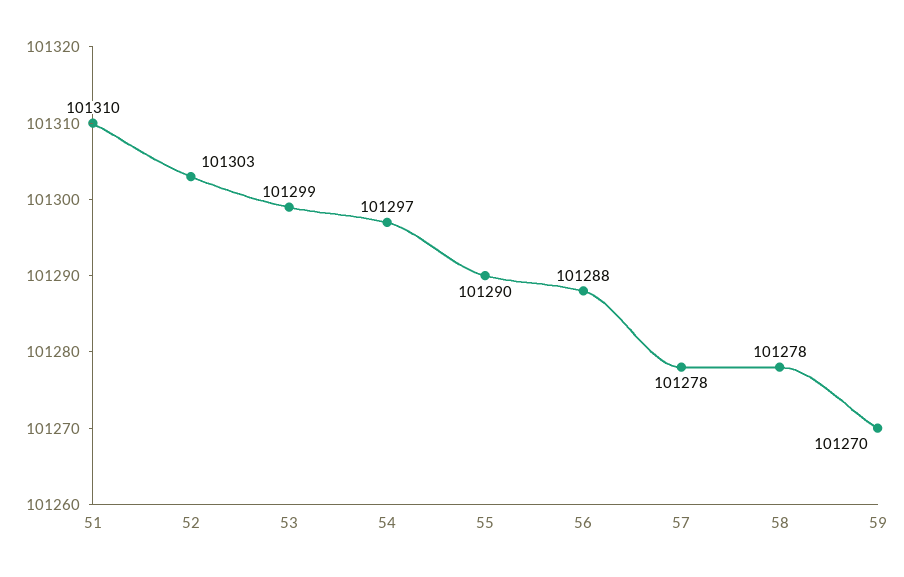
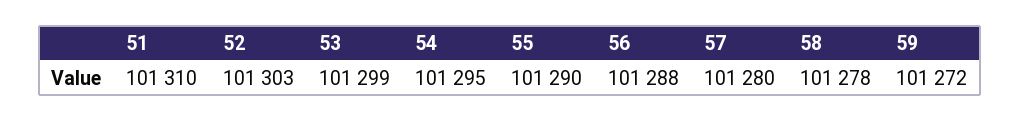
54: 101297 -> 101295
57: 101278 -> 101280
59: 101270 -> 101272

